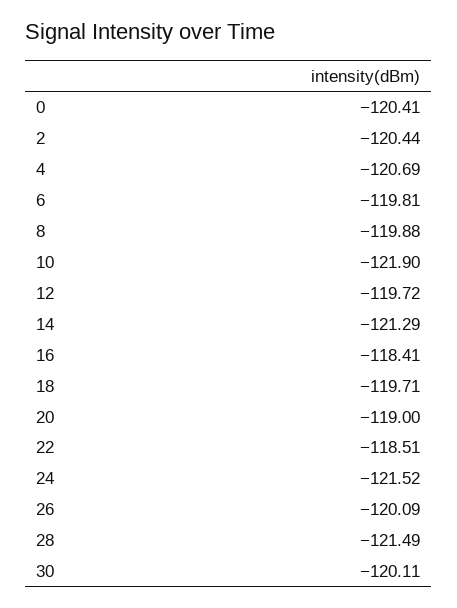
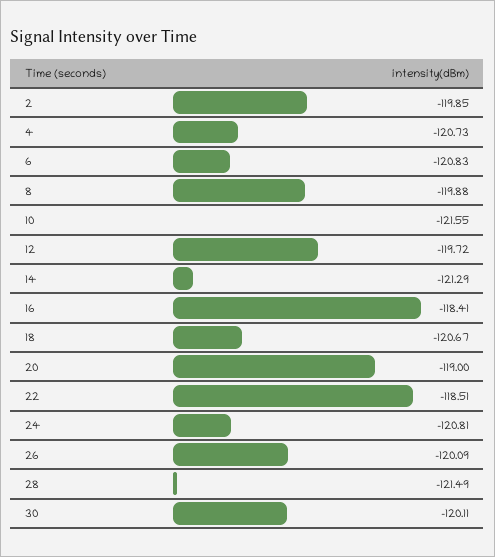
0: -120.41 -> none
2: -120.44 -> -119.85
4: -120.69 -> -120.73
6: -119.81 -> -120.83
10: -121.9 -> -121.55
18: -119.71 -> -120.67
24: -121.52 -> -120.81

